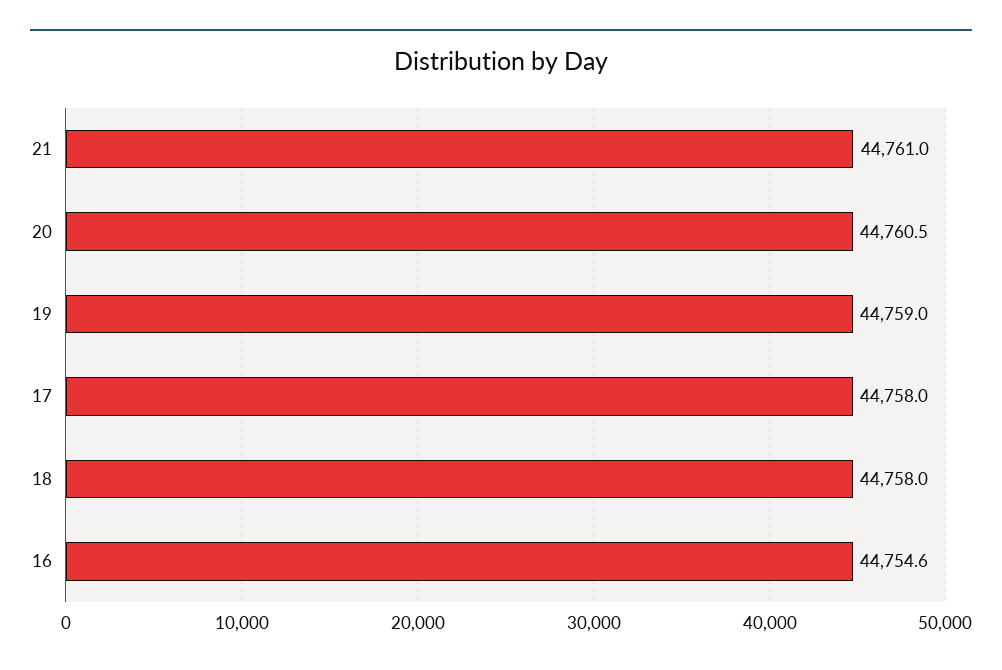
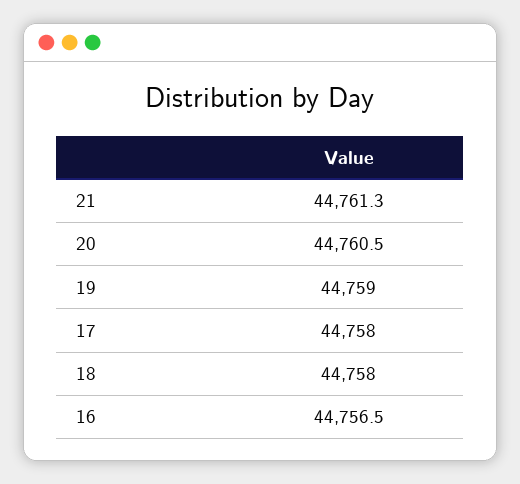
21: 44761 -> 44761.3
16: 44754.6 -> 44756.5

